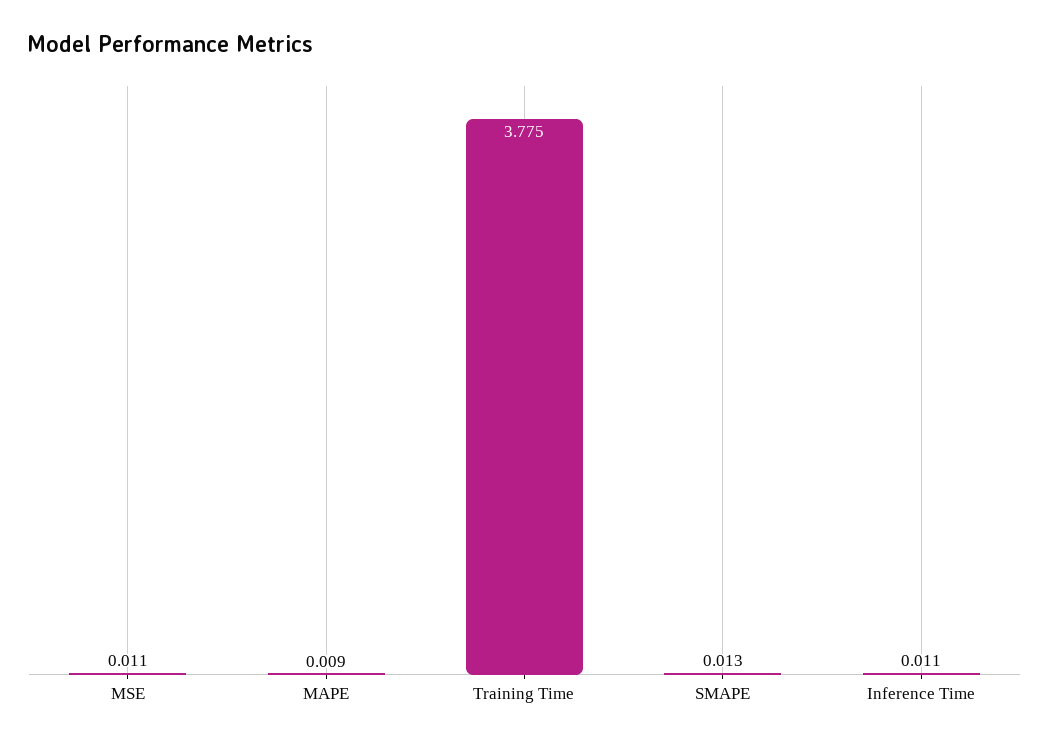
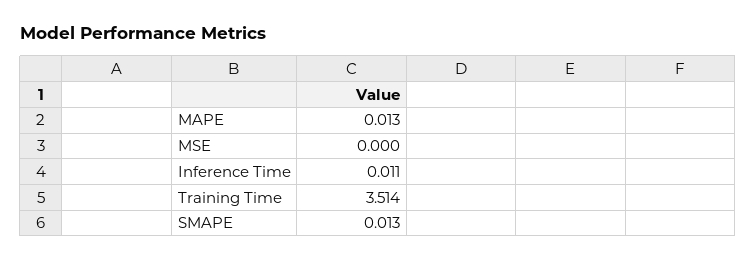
MSE: 0.011 -> 0
MAPE: 0.009 -> 0.013
Training Time: 3.775 -> 3.514

